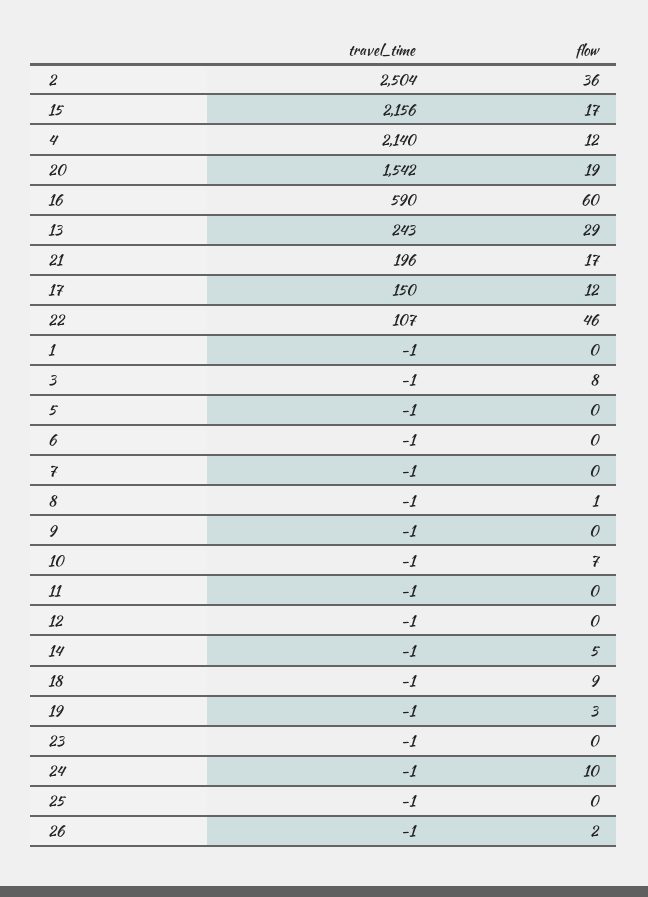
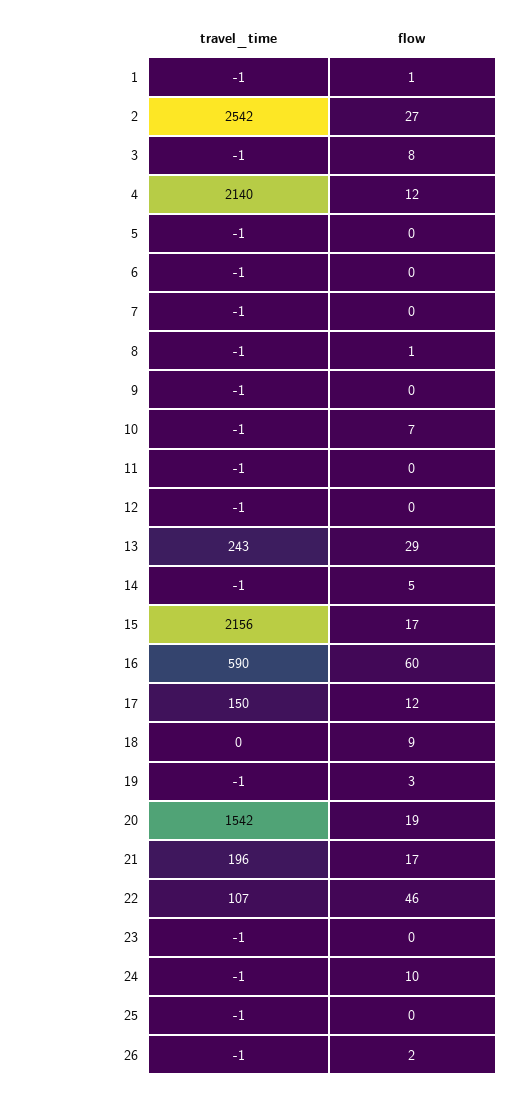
travel_time, 2: 2504 -> 2542
flow, 2: 36 -> 27
flow, 1: 0 -> 1
travel_time, 18: -1 -> 0

